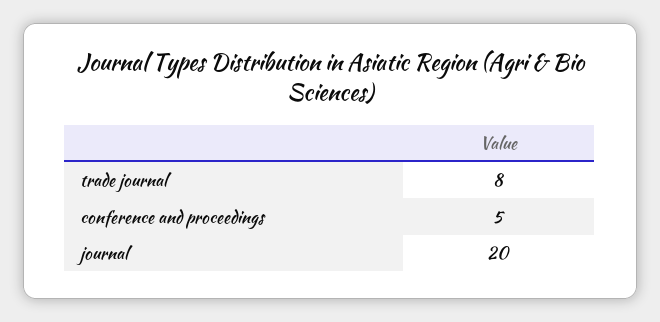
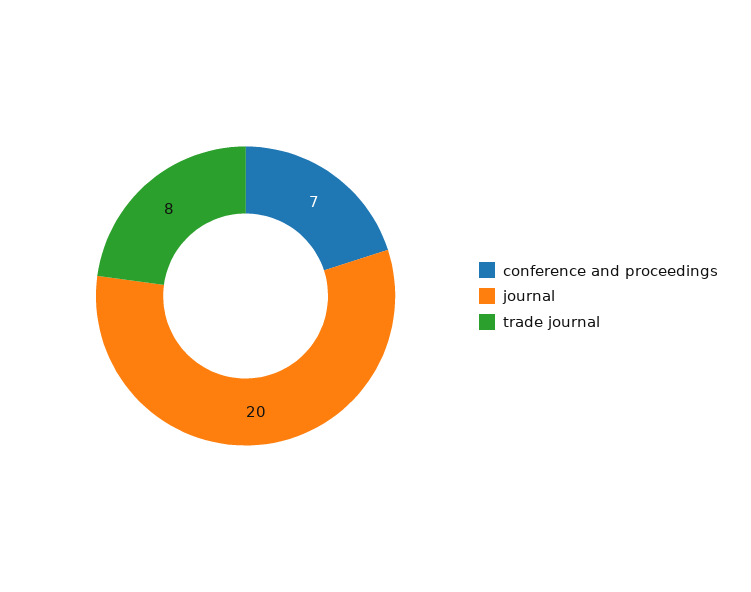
conference and proceedings: 5 -> 7

